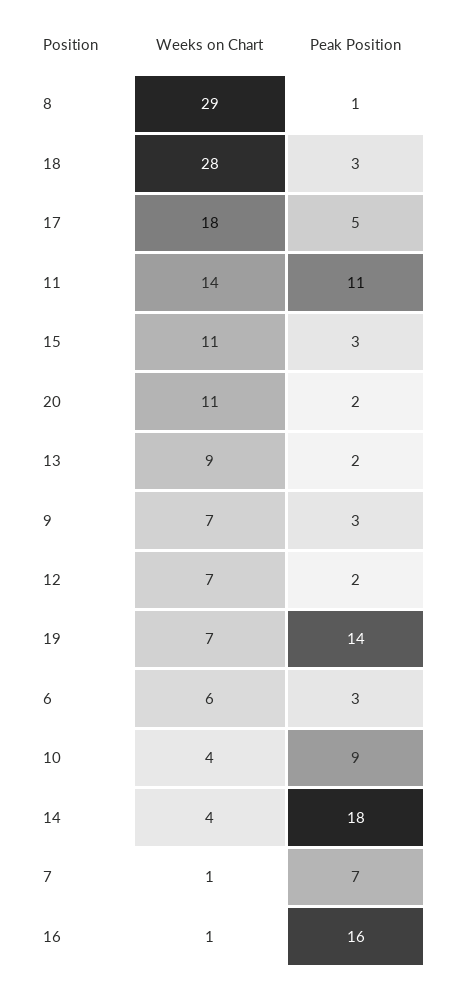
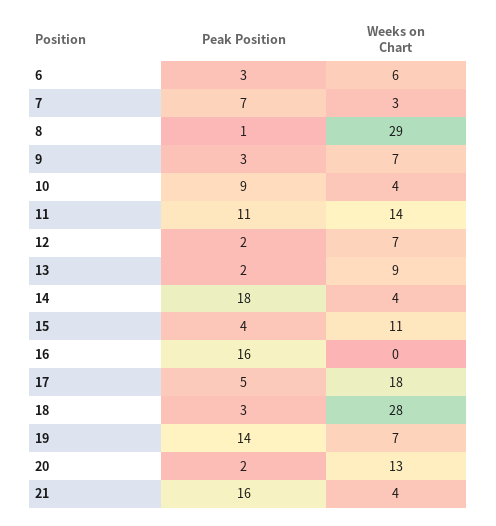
Peak Position, 15: 3 -> 4
Weeks on Chart, 20: 11 -> 13
Weeks on Chart, 7: 1 -> 3
Weeks on Chart, 16: 1 -> 0
Peak Position, 21: none -> 16
Weeks on Chart, 21: none -> 4

